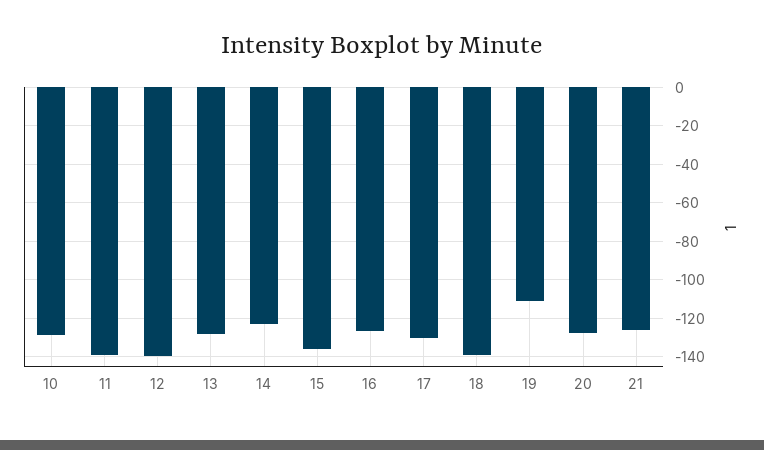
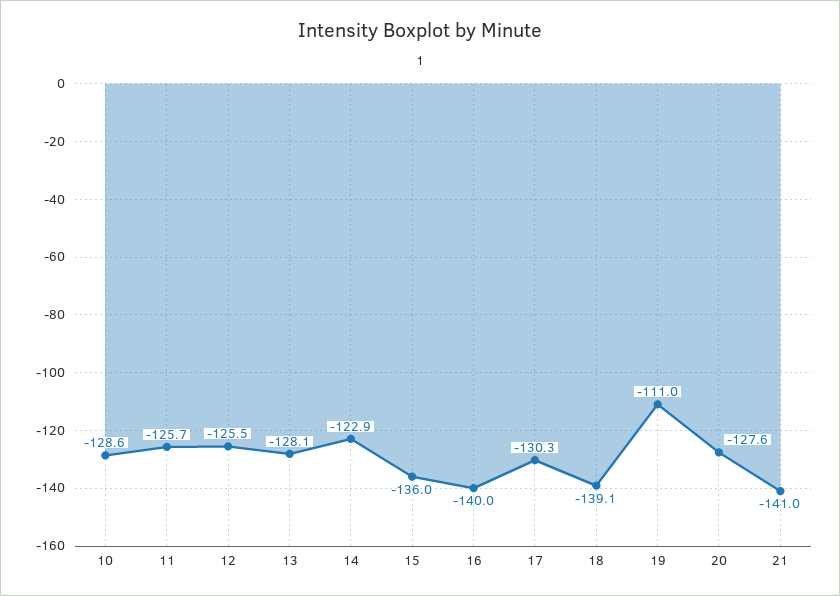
11: -140 -> -125.7
12: -140 -> -125.5
16: -125 -> -140
21: -125 -> -141

